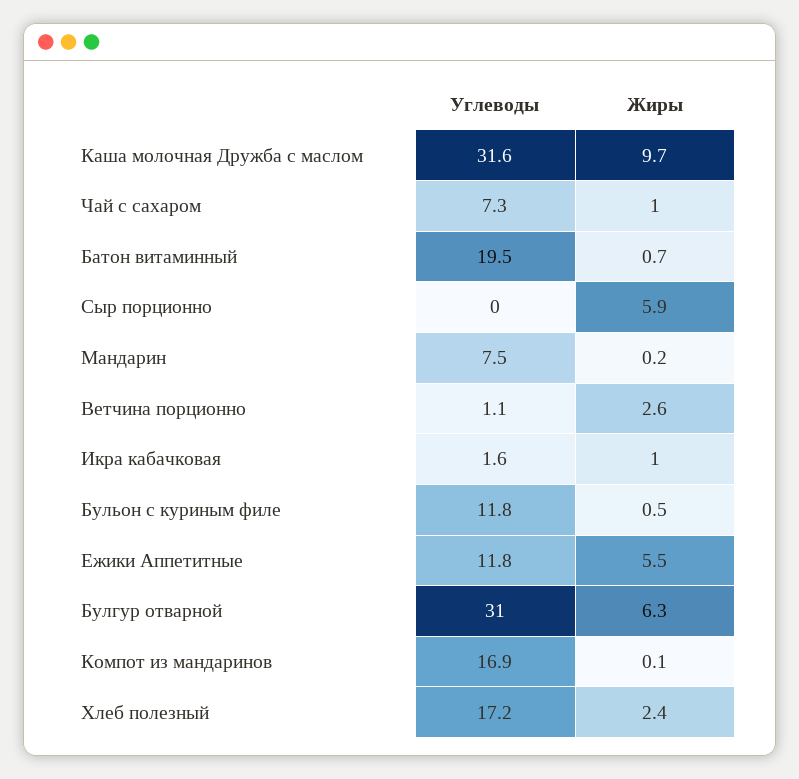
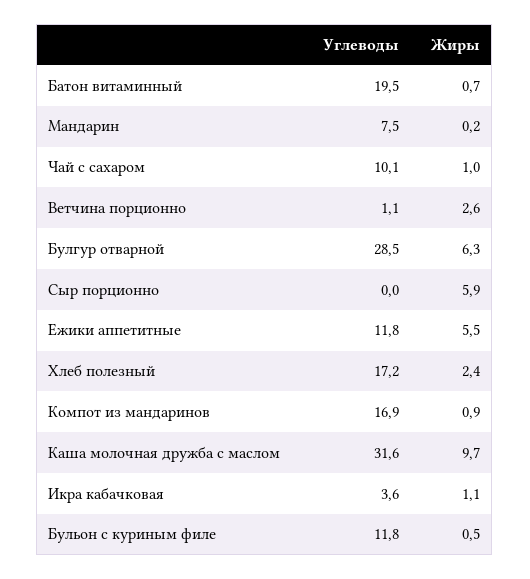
Углеводы, Чай с сахаром: 7.3 -> 10.1
Углеводы, Икра кабачковая: 1.6 -> 3.6
Жиры, Икра кабачковая: 1 -> 1.1
Углеводы, Булгур отварной: 31 -> 28.5
Жиры, Компот из мандаринов: 0.1 -> 0.9

